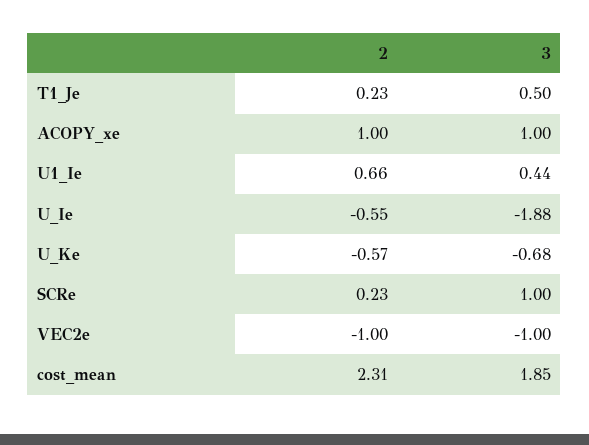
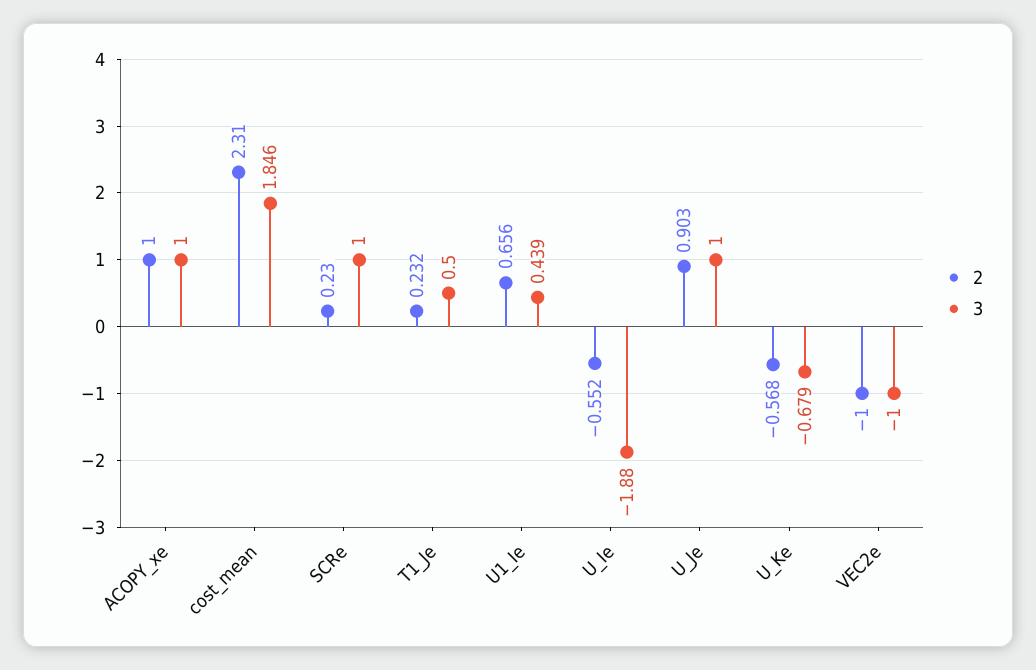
2, U_Je: none -> 0.903
3, U_Je: none -> 1

